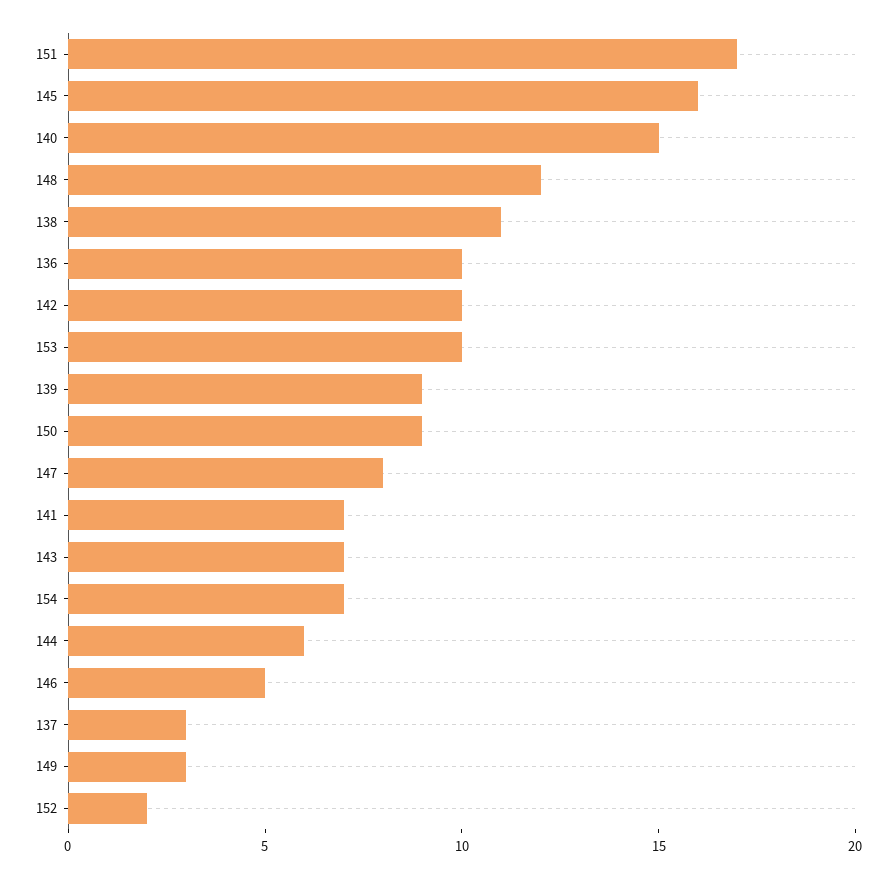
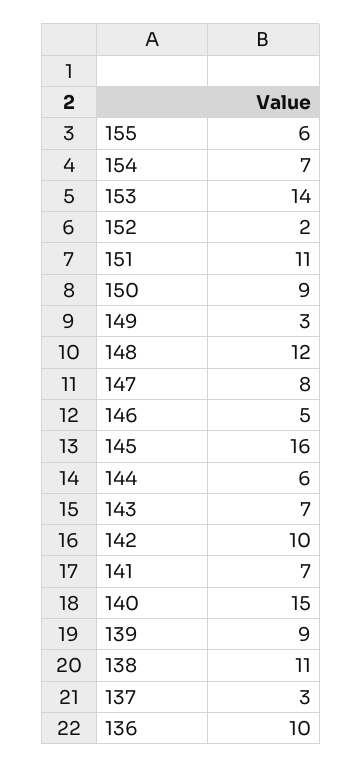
151: 17 -> 11
153: 10 -> 14
155: none -> 6

